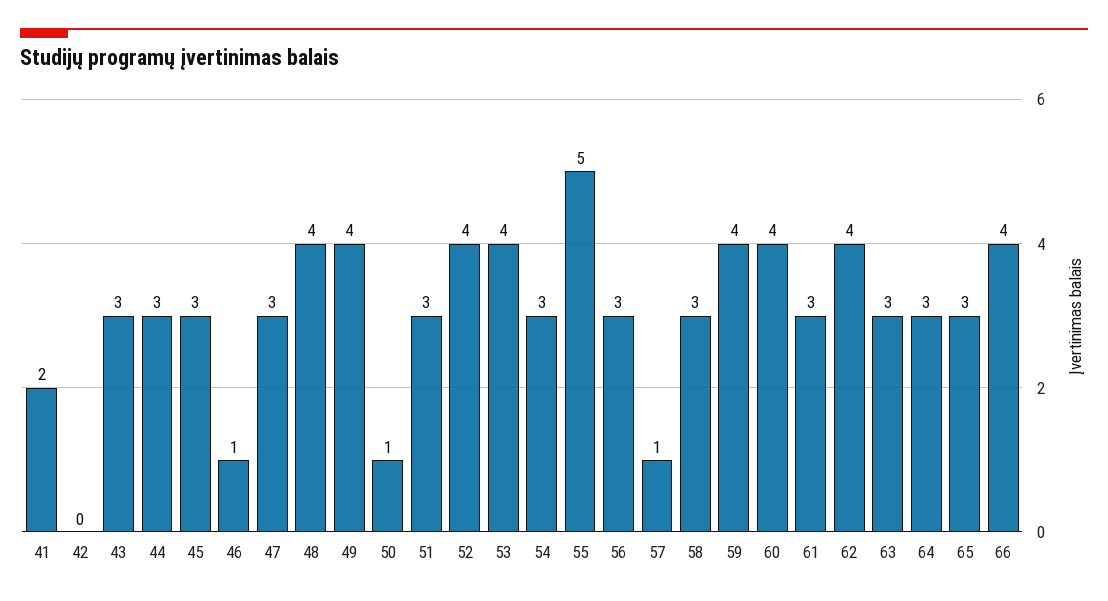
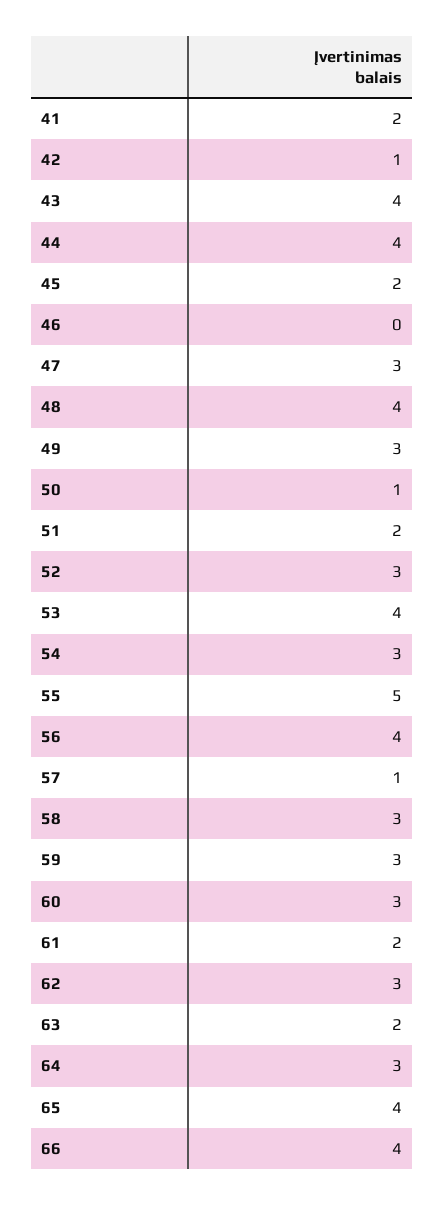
42: 0 -> 1
43: 3 -> 4
44: 3 -> 4
45: 3 -> 2
46: 1 -> 0
49: 4 -> 3
51: 3 -> 2
52: 4 -> 3
56: 3 -> 4
59: 4 -> 3
60: 4 -> 3
61: 3 -> 2
62: 4 -> 3
63: 3 -> 2
65: 3 -> 4

